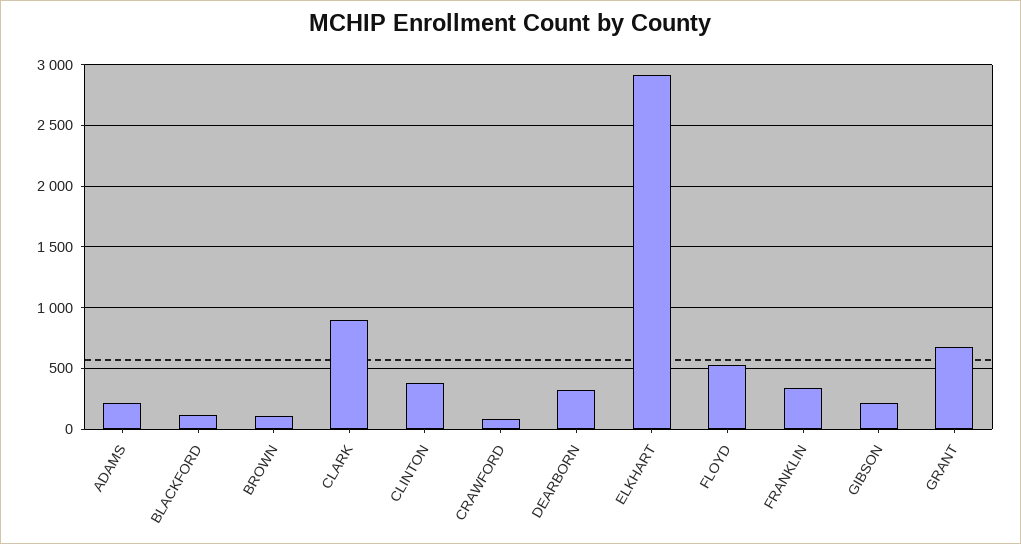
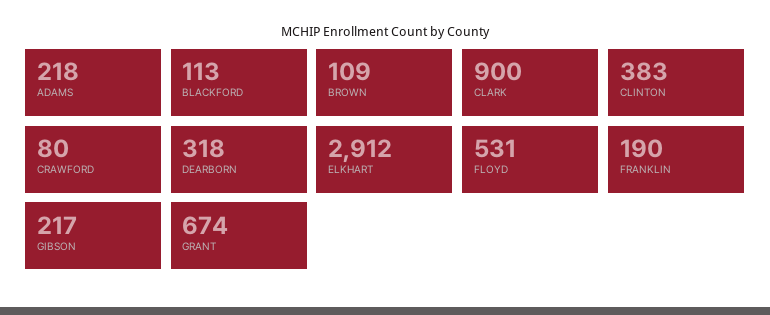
FRANKLIN: 350 -> 190

